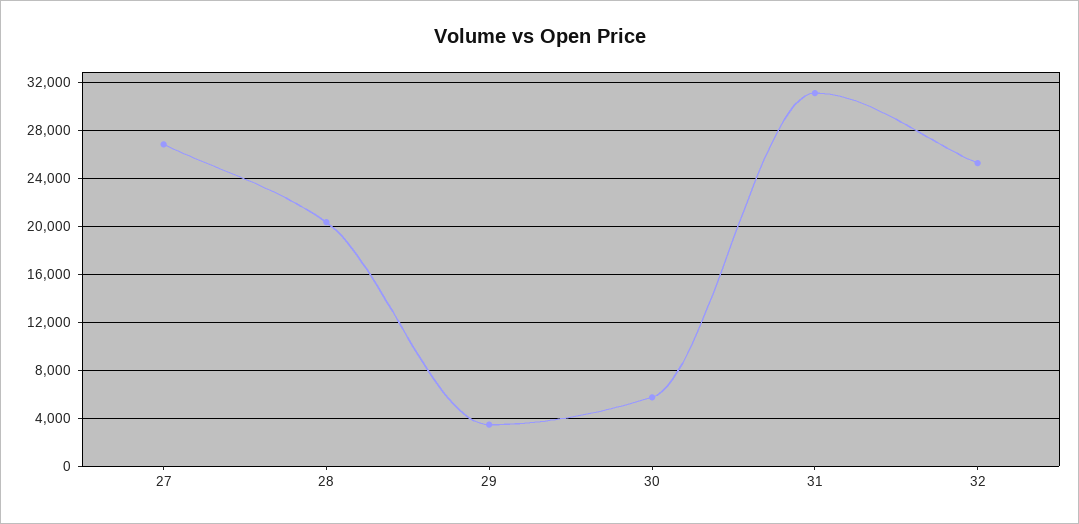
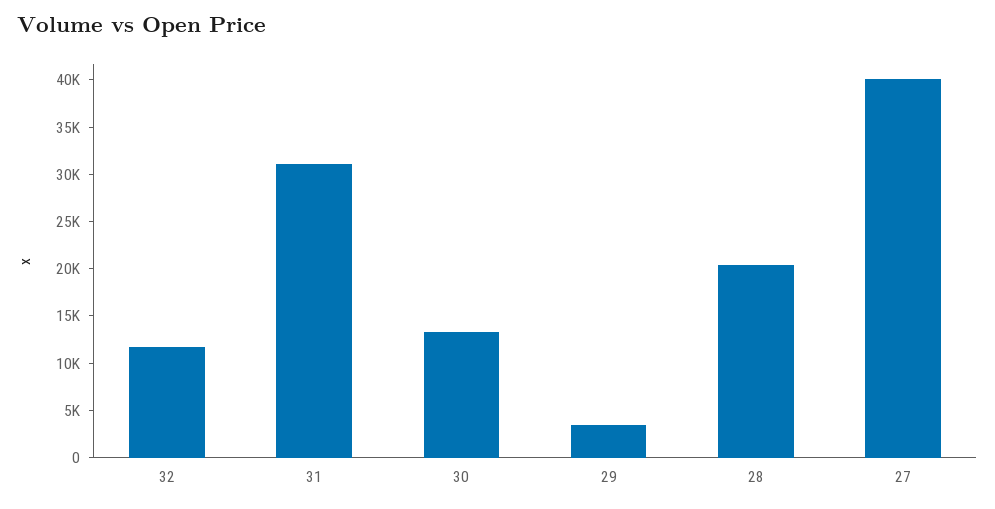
27: 27000 -> 40000
30: 6000 -> 13000
32: 25000 -> 12000

